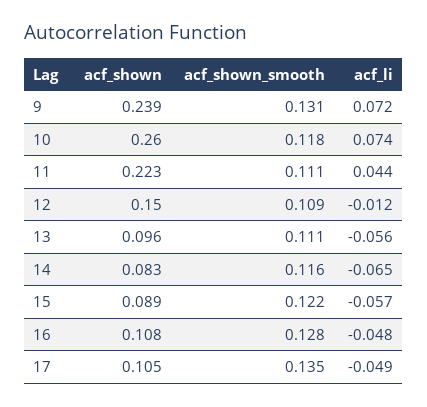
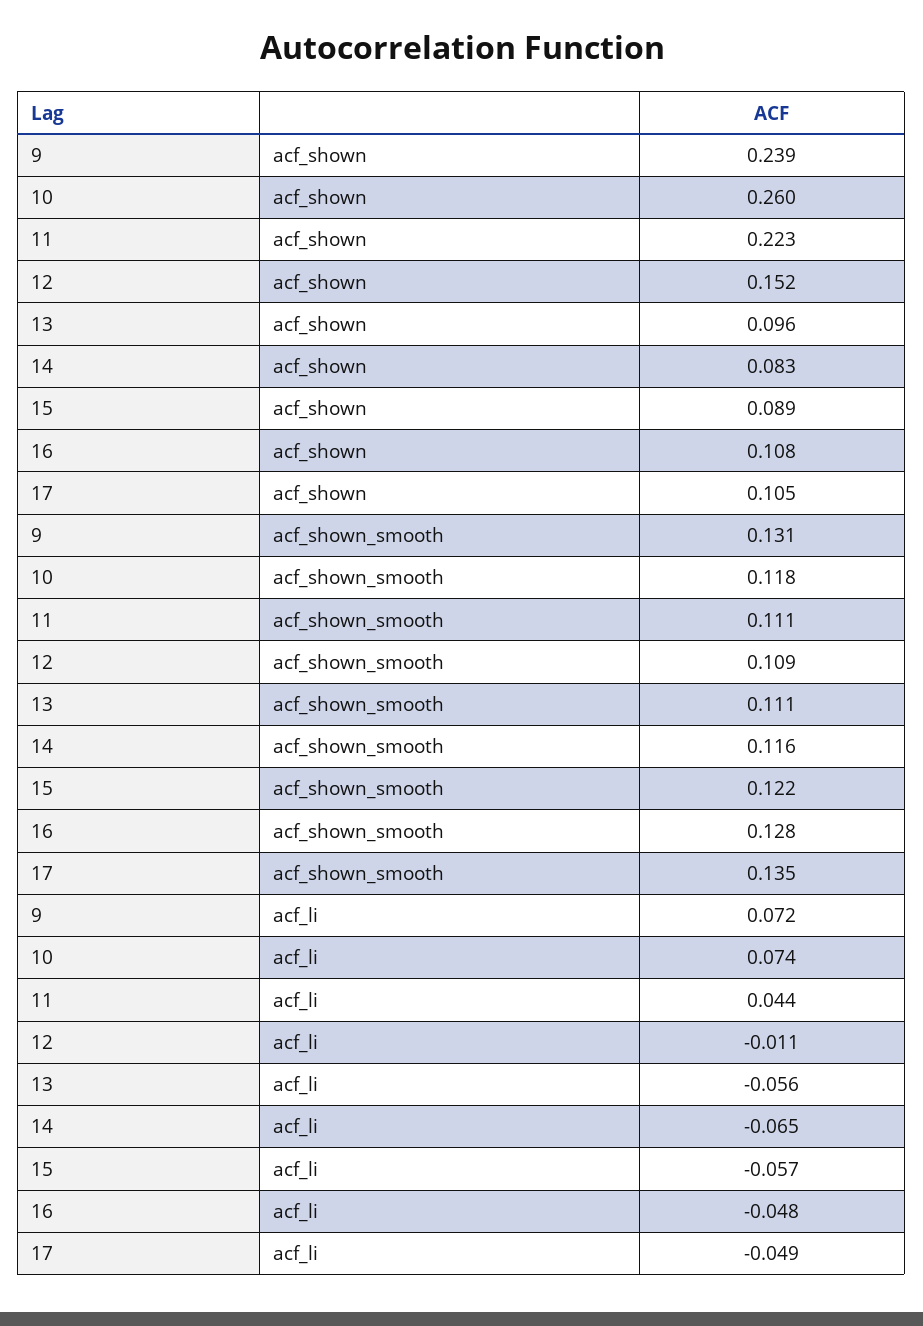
acf_shown, 12: 0.15 -> 0.152
acf_li, 12: -0.012 -> -0.011

